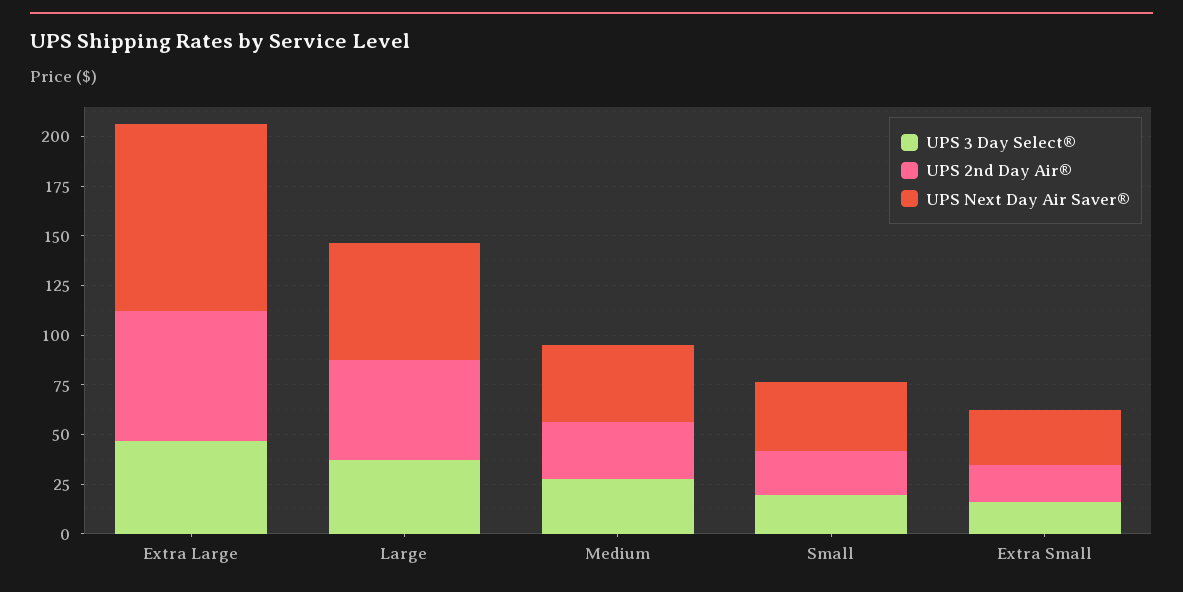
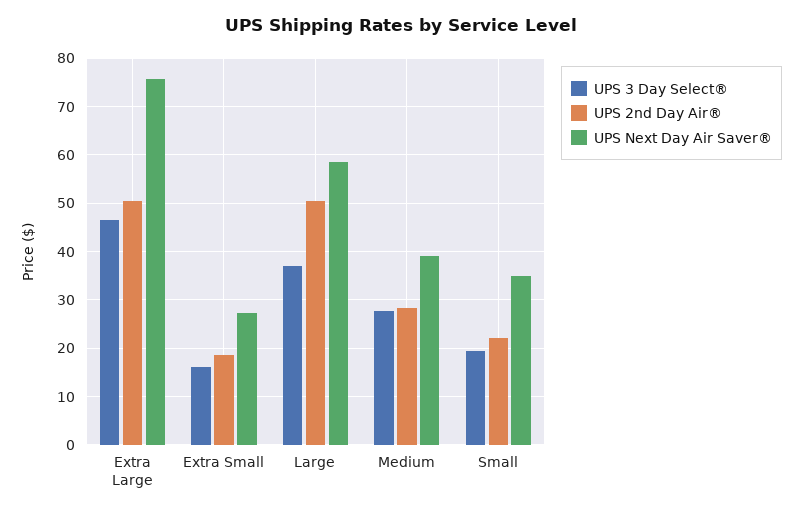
UPS 2nd Day Air®, Extra Large: 65 -> 50
UPS Next Day Air Saver®, Extra Large: 95 -> 76

